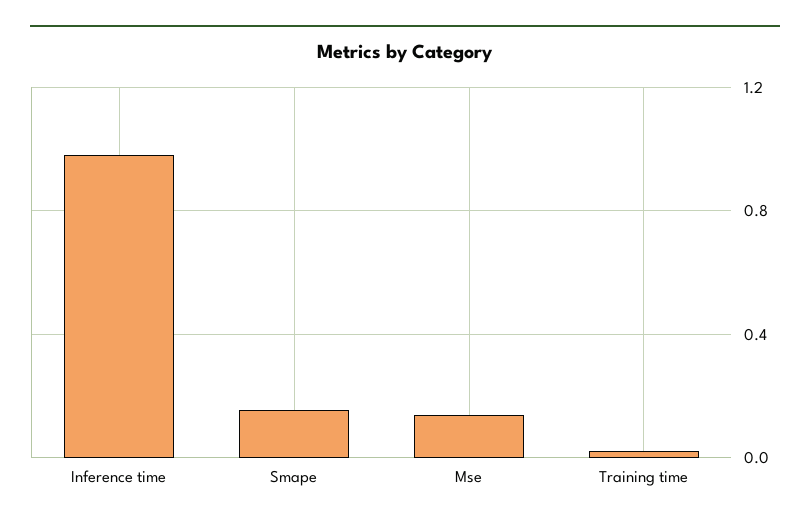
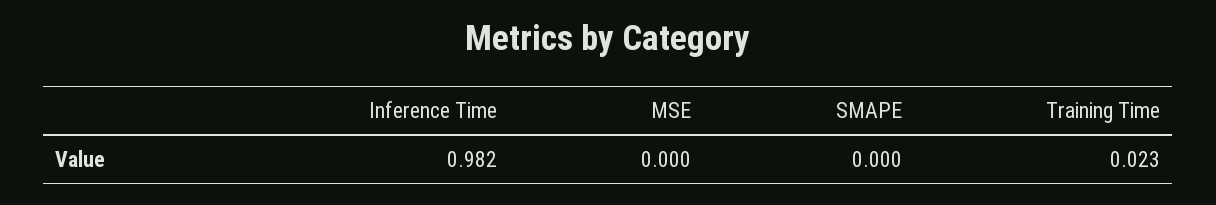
Smape: 0.15 -> 0
Mse: 0.15 -> 0

